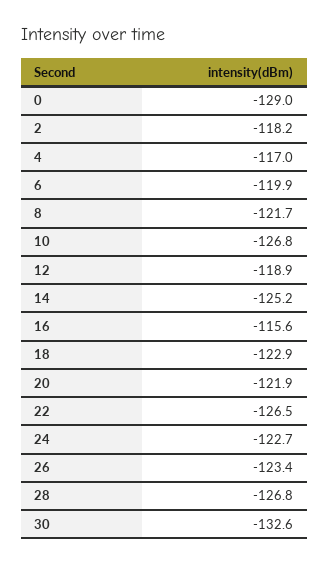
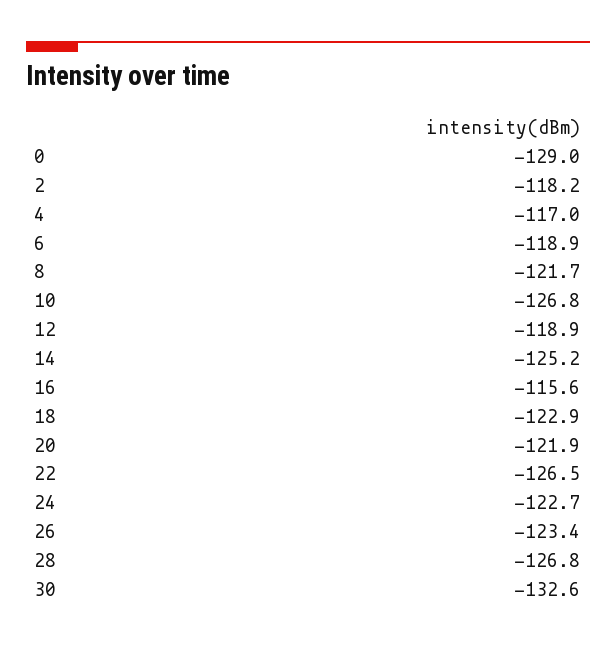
6: -119.9 -> -118.9

